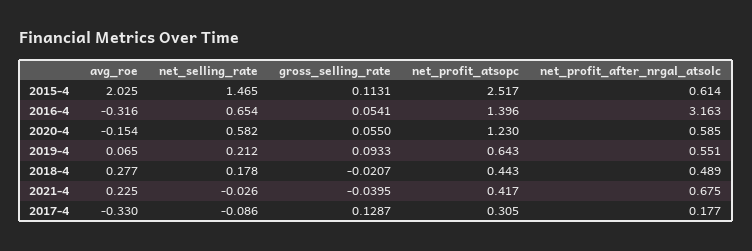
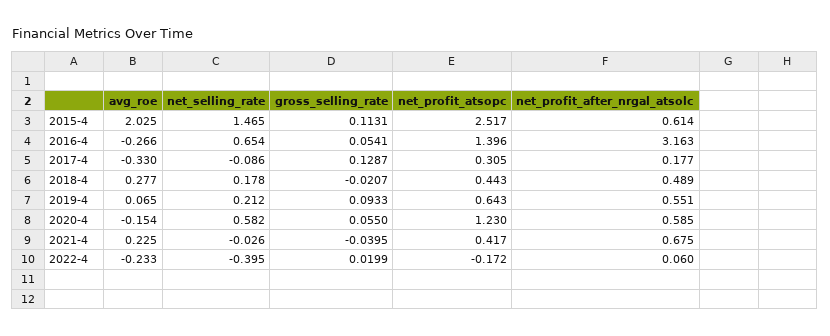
avg_roe, 2016-4: -0.316 -> -0.266
avg_roe, 2022-4: none -> -0.233
net_selling_rate, 2022-4: none -> -0.395
gross_selling_rate, 2022-4: none -> 0.0199
net_profit_atsopc, 2022-4: none -> -0.172
net_profit_after_nrgal_atsolc, 2022-4: none -> 0.06

